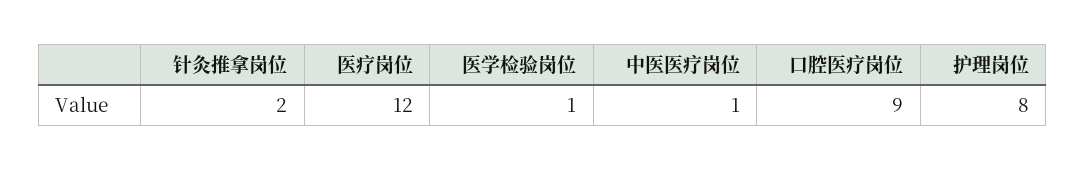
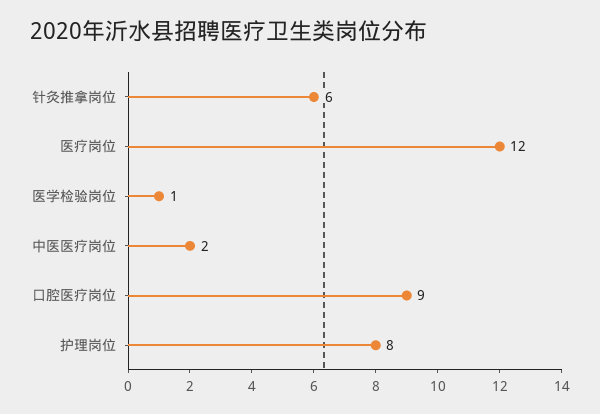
针灸推拿岗位: 2 -> 6
中医医疗岗位: 1 -> 2

